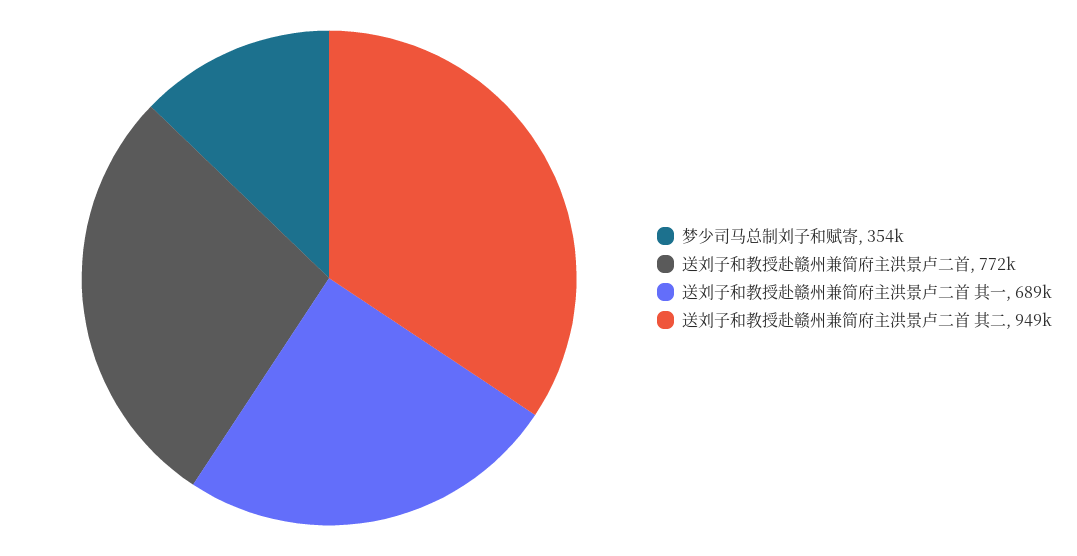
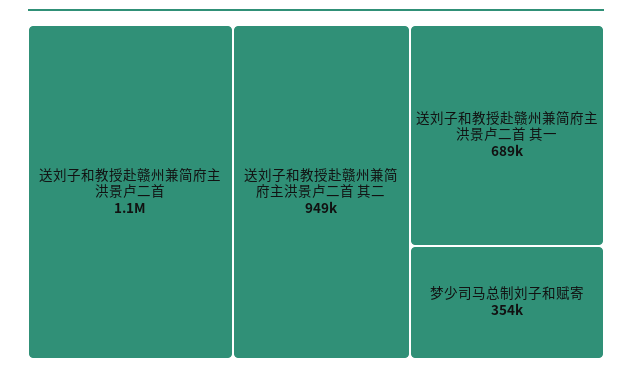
送刘子和教授赴赣州兼简府主洪景卢二首: 772000 -> 1100000

